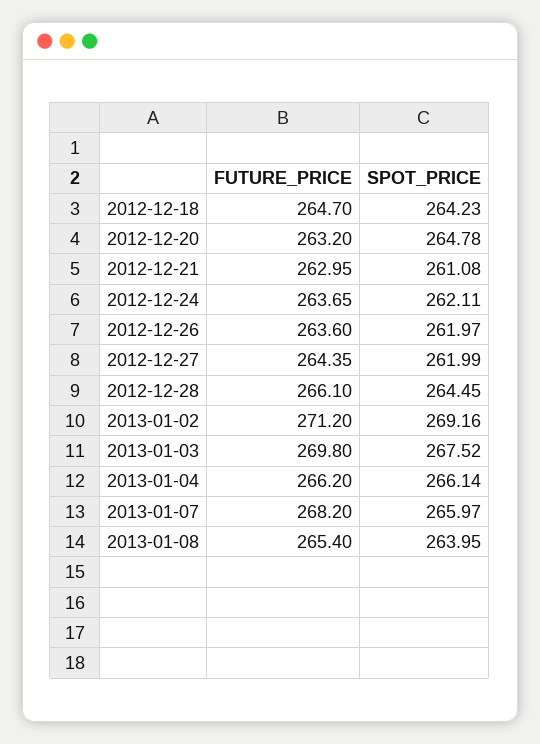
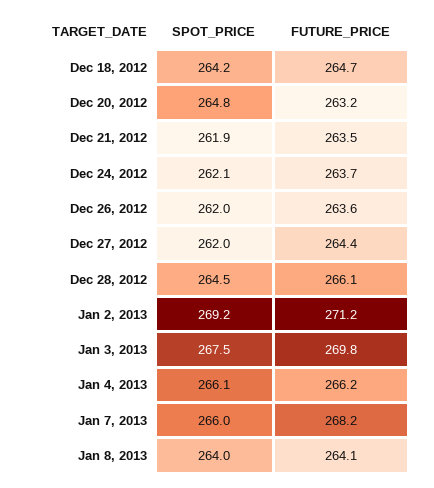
FUTURE_PRICE, 2012-12-21: 262.95 -> 263.5
SPOT_PRICE, 2012-12-21: 261.08 -> 261.9
FUTURE_PRICE, 2013-01-08: 265.4 -> 264.1

